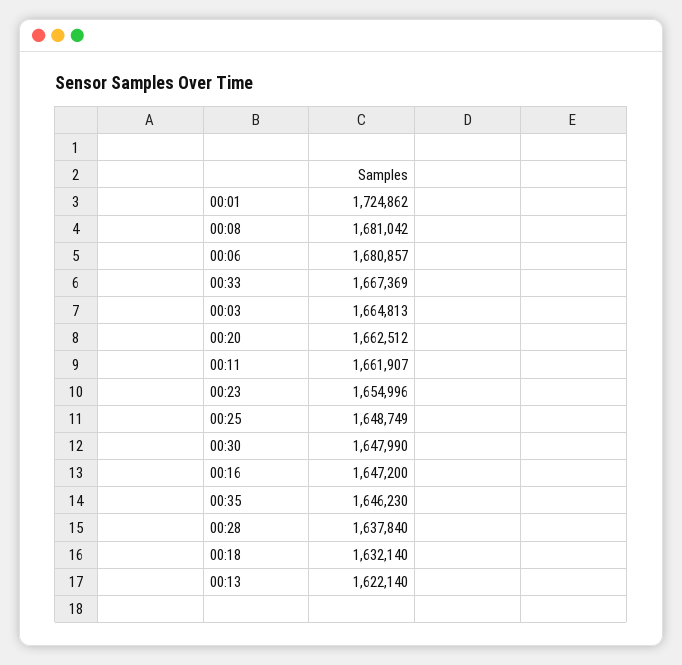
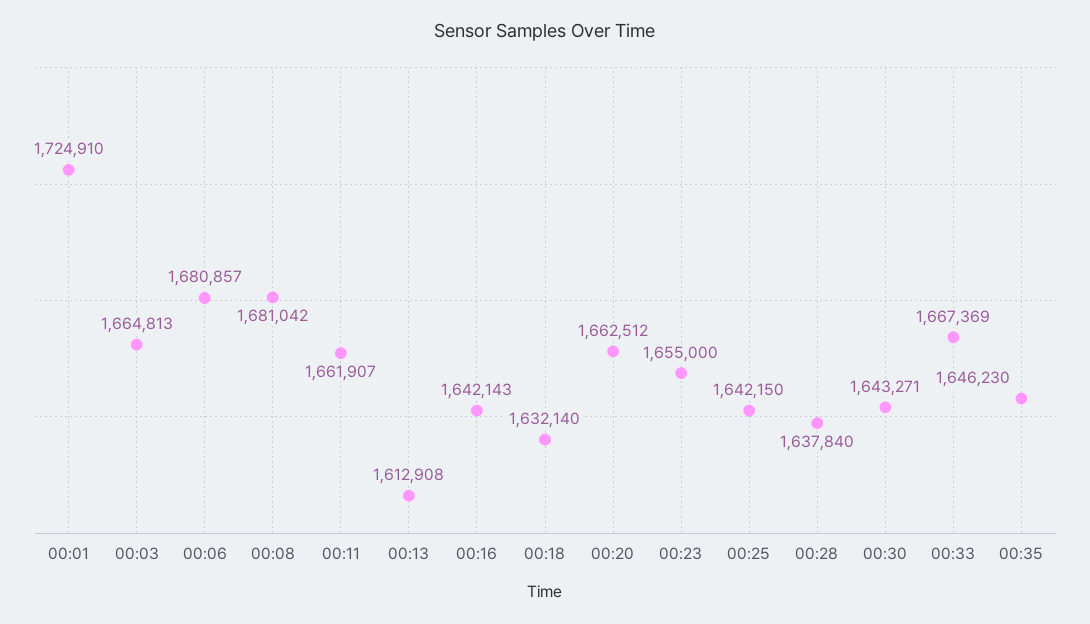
00:01: 1724862 -> 1724910
00:23: 1654996 -> 1655000
00:25: 1648749 -> 1642150
00:30: 1647990 -> 1643271
00:16: 1647200 -> 1642143
00:13: 1622140 -> 1612908

